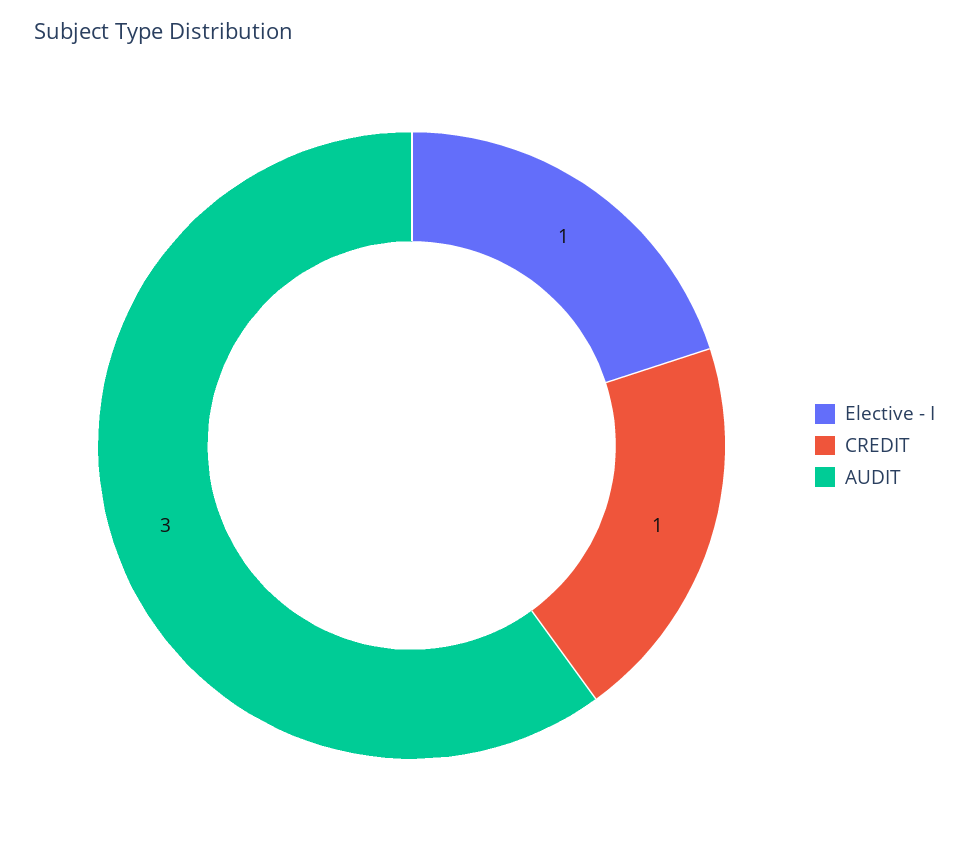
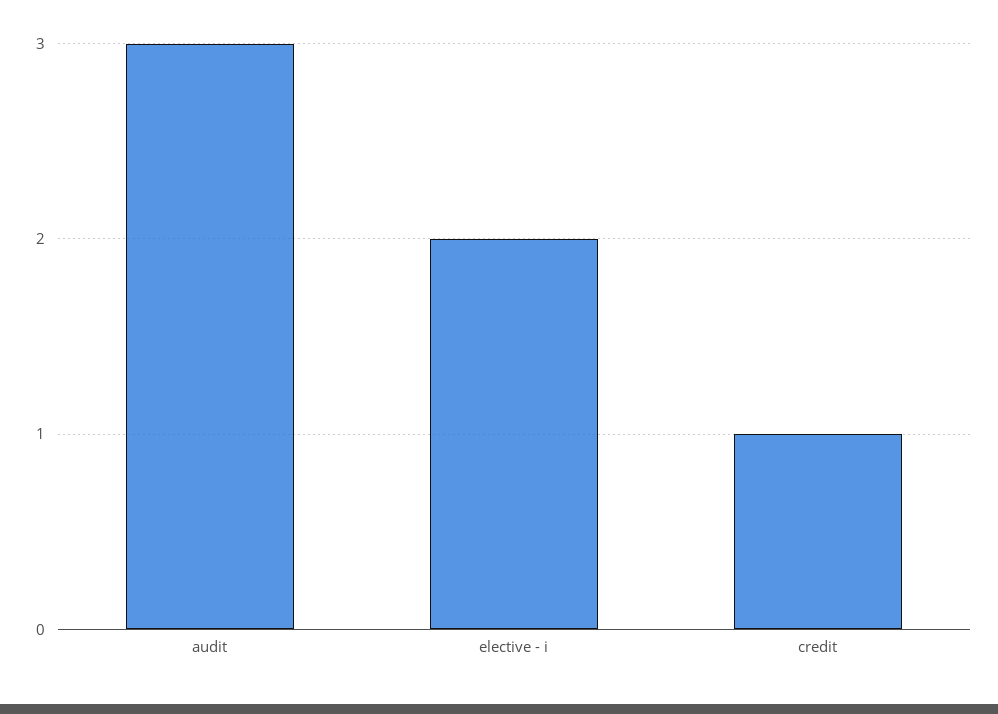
Elective - I: 1 -> 2

